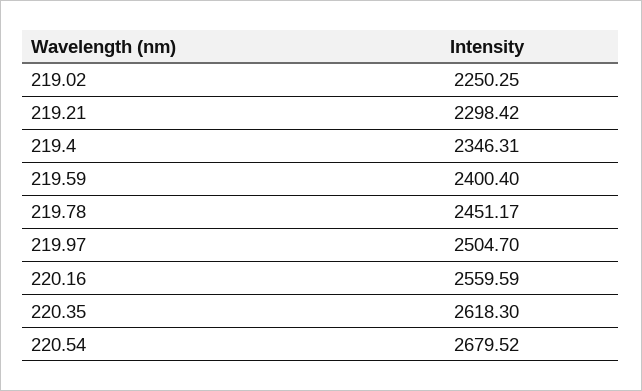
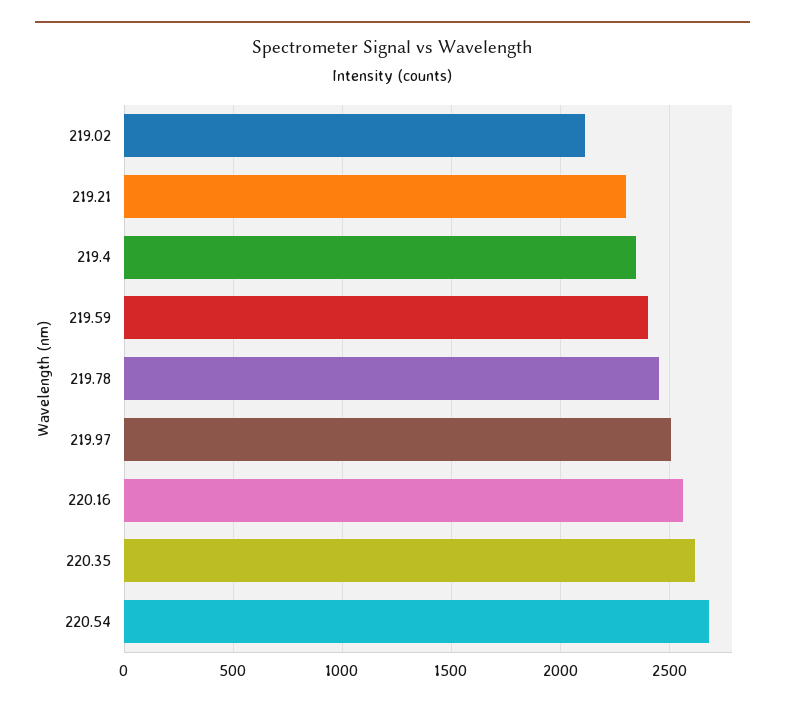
219.02: 2250.25 -> 2100

